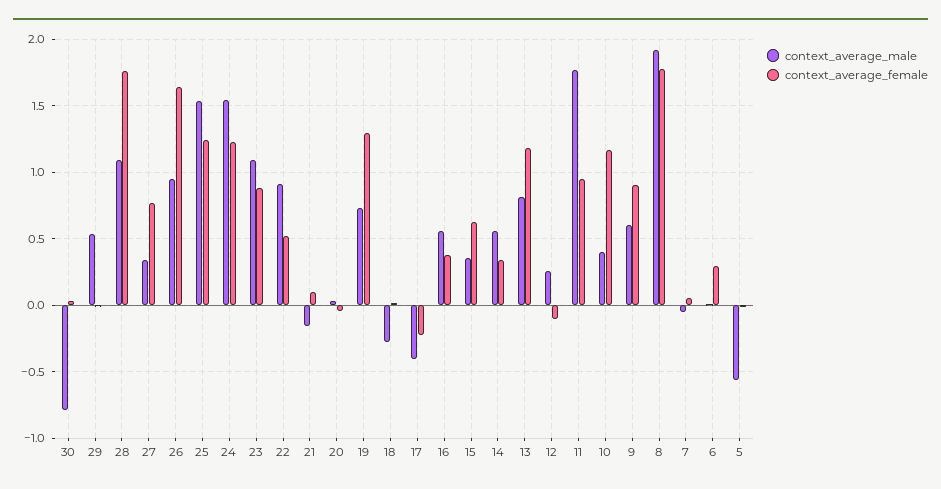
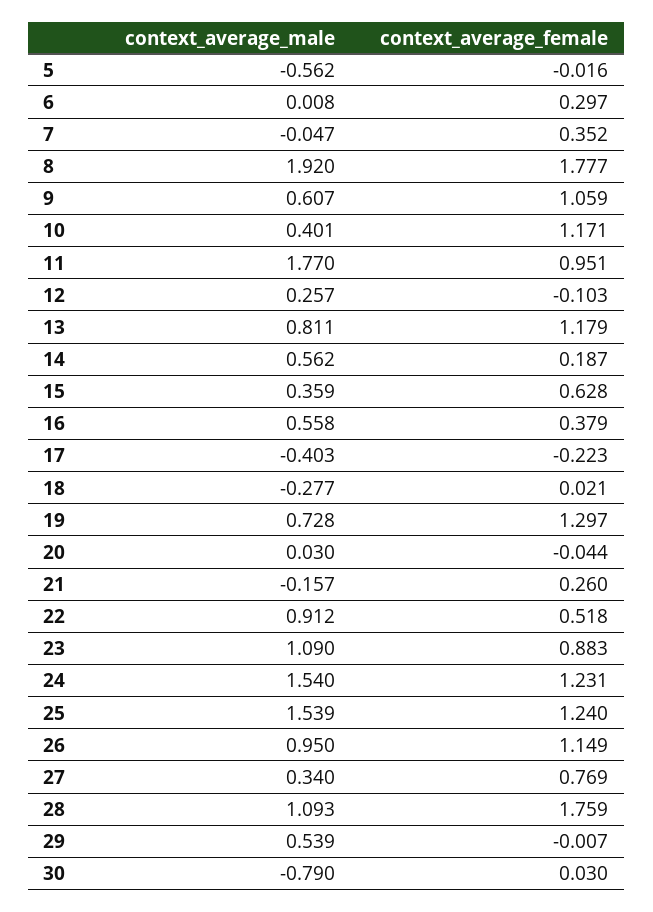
context_average_female, 26: 1.65 -> 1.149
context_average_female, 21: 0.1 -> 0.26
context_average_female, 14: 0.35 -> 0.187
context_average_female, 9: 0.9 -> 1.059
context_average_female, 7: 0.05 -> 0.352

